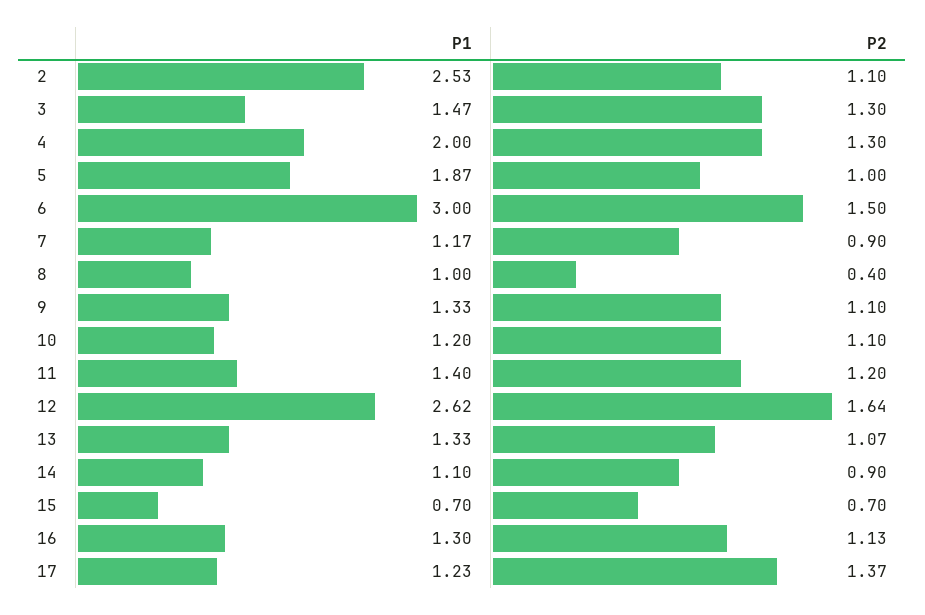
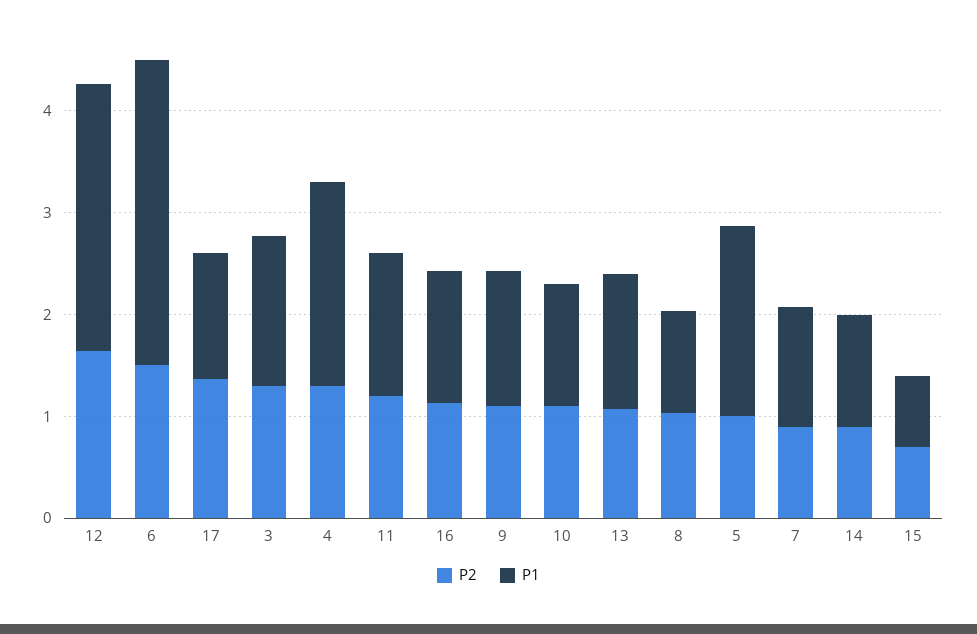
P1, 2: 2.53 -> none
P2, 2: 1.1 -> none
P2, 8: 0.4 -> 1

